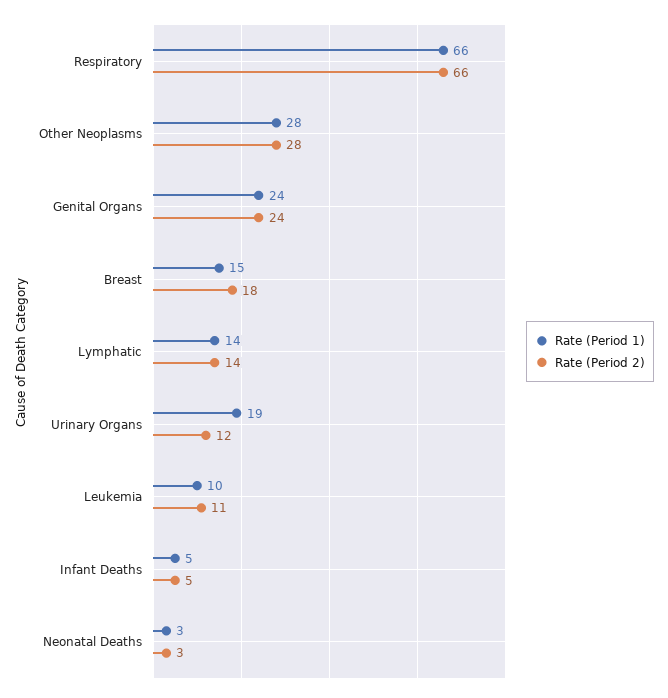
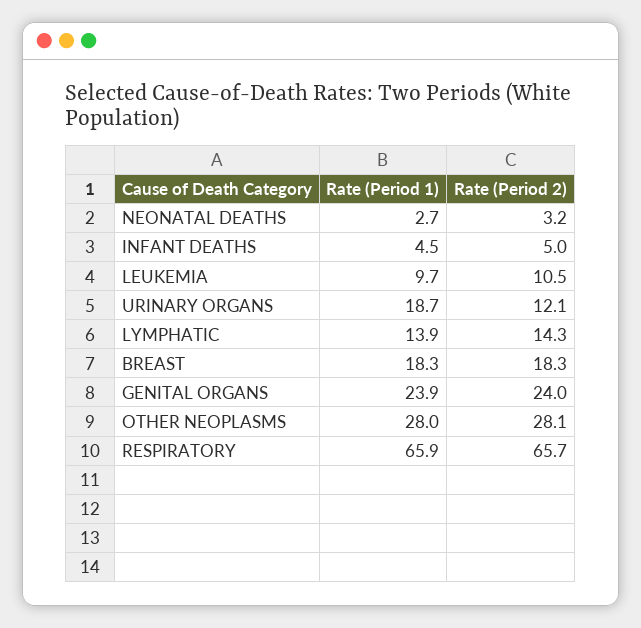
Rate (Period 1), Breast: 15 -> 18.3

